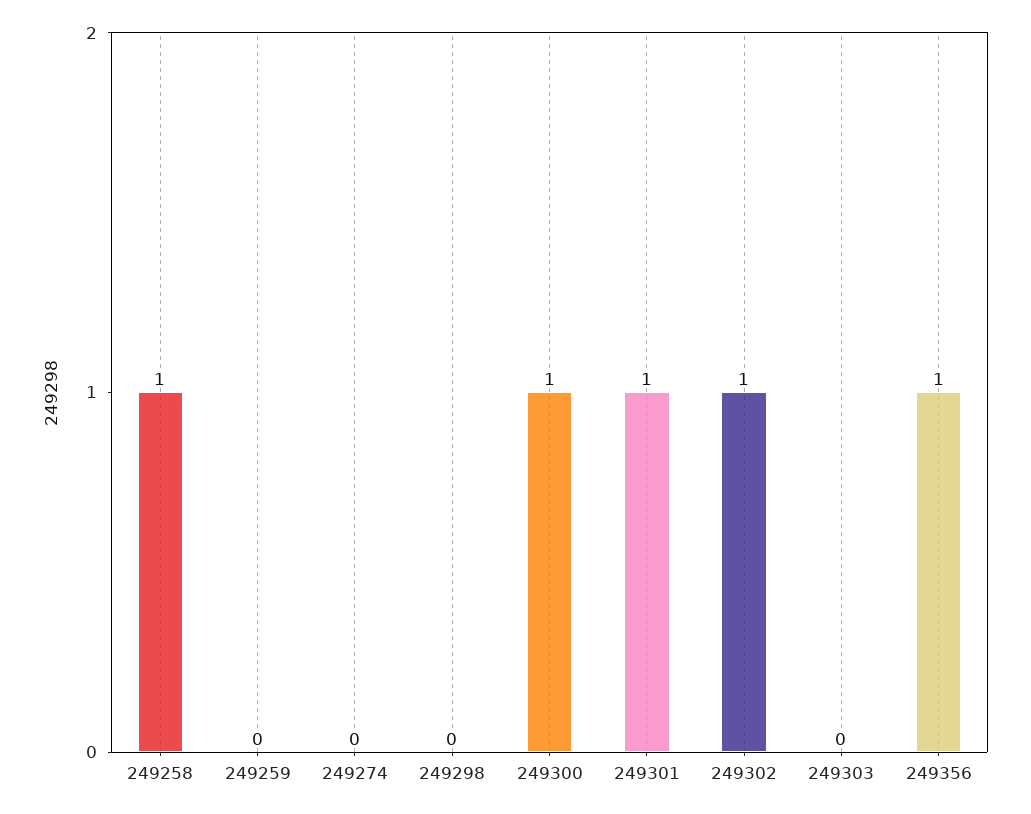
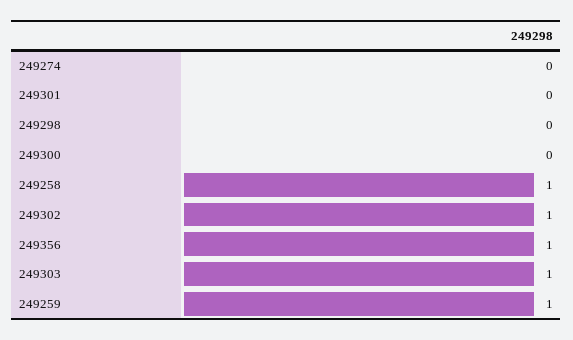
249259: 0 -> 1
249300: 1 -> 0
249301: 1 -> 0
249303: 0 -> 1

